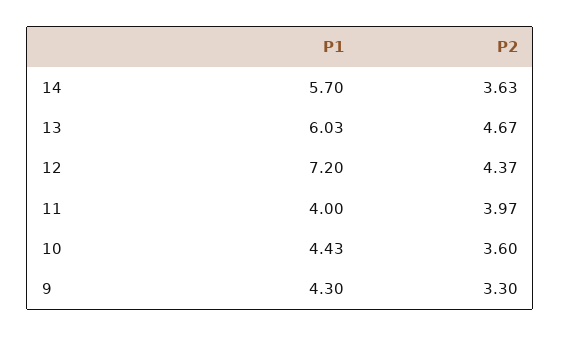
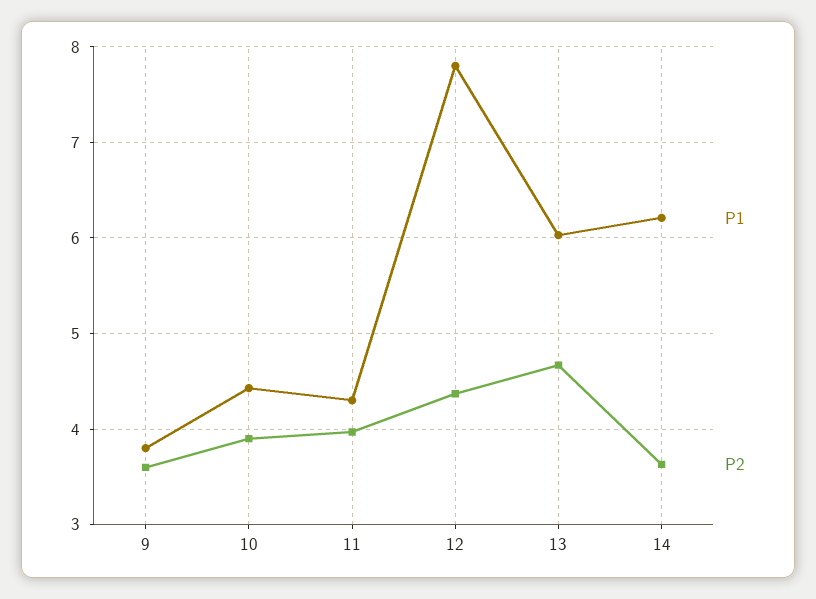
P1, 14: 5.7 -> 6.2
P1, 12: 7.2 -> 7.8
P1, 11: 4 -> 4.3
P2, 10: 3.6 -> 3.9
P1, 9: 4.3 -> 3.8
P2, 9: 3.3 -> 3.6

